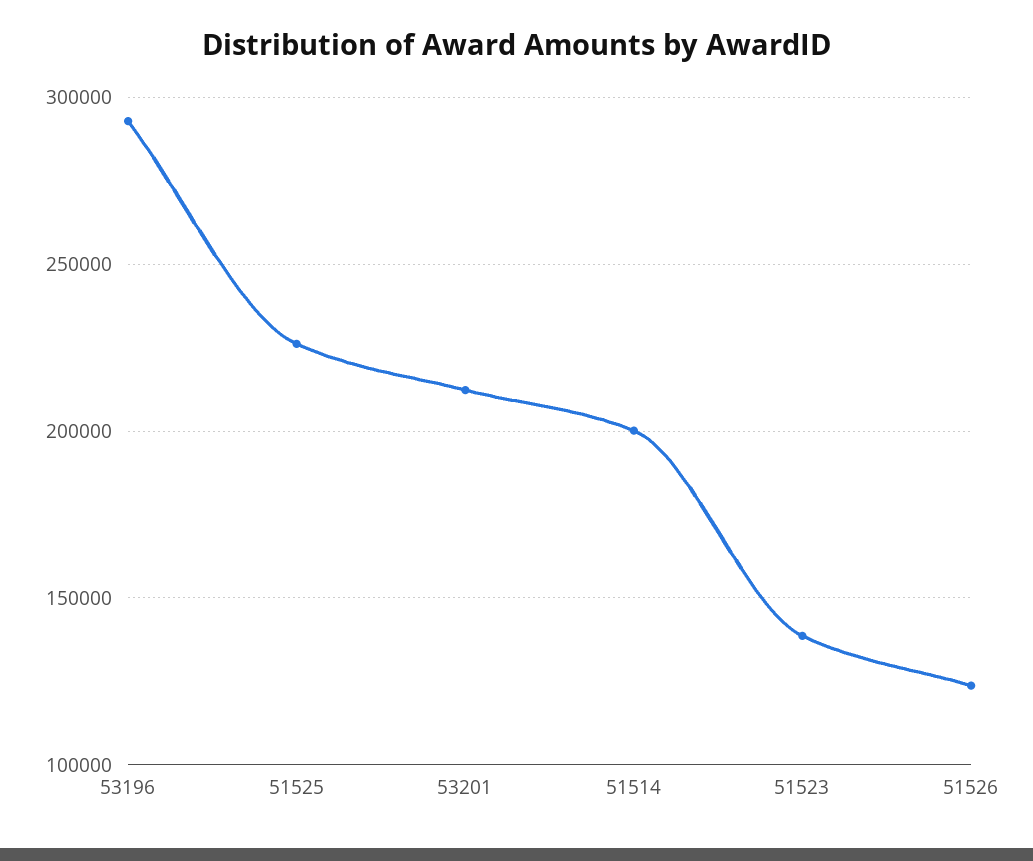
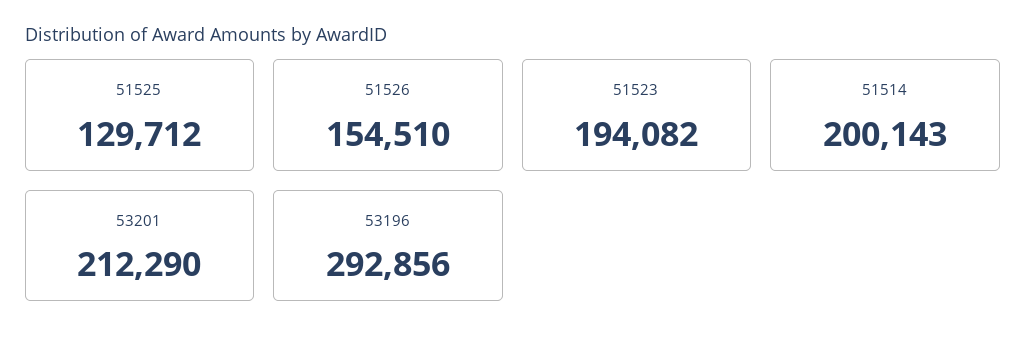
51525: 225000 -> 129712
51523: 140000 -> 194082
51526: 125000 -> 154510

